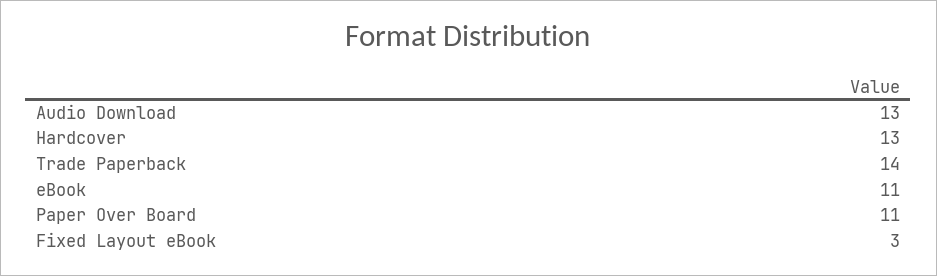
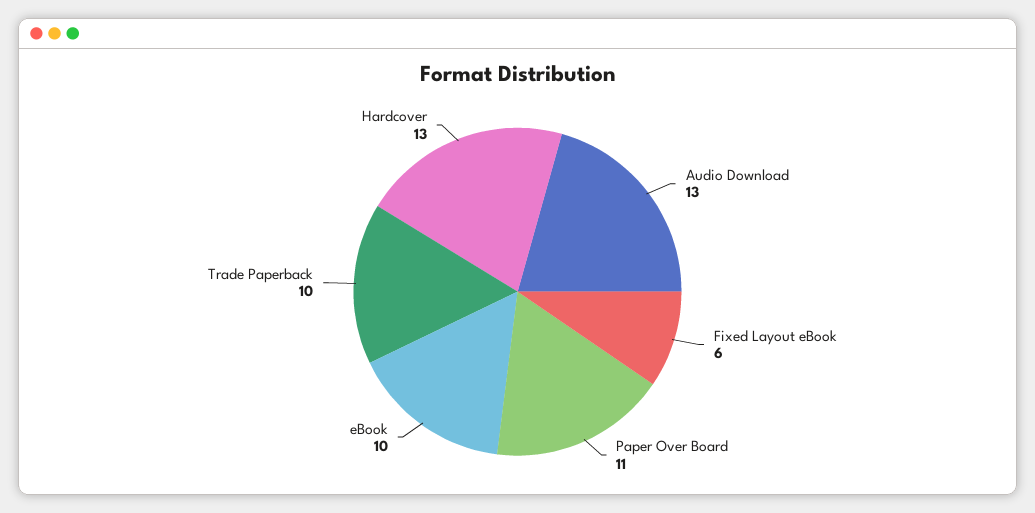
Trade Paperback: 14 -> 10
eBook: 11 -> 10
Fixed Layout eBook: 3 -> 6

